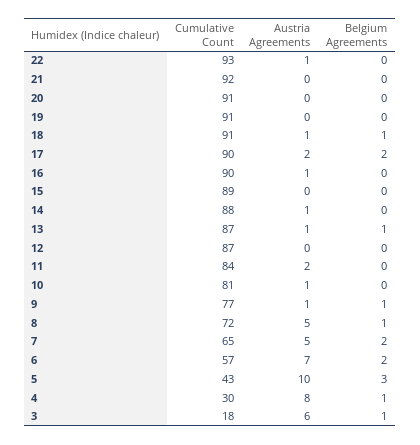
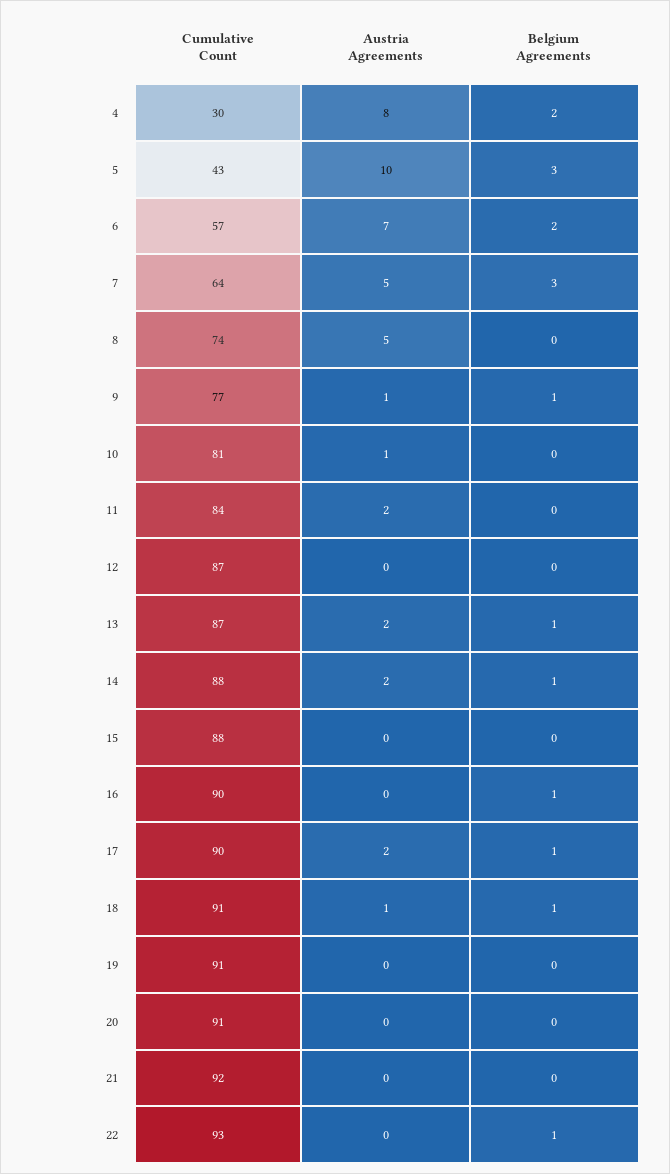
Austria Agreements, 22: 1 -> 0
Belgium Agreements, 22: 0 -> 1
Belgium Agreements, 17: 2 -> 1
Austria Agreements, 16: 1 -> 0
Belgium Agreements, 16: 0 -> 1
Cumulative Count, 15: 89 -> 88
Austria Agreements, 14: 1 -> 2
Belgium Agreements, 14: 0 -> 1
Austria Agreements, 13: 1 -> 2
Cumulative Count, 8: 72 -> 74
Belgium Agreements, 8: 1 -> 0
Cumulative Count, 7: 65 -> 64
Belgium Agreements, 7: 2 -> 3
Belgium Agreements, 4: 1 -> 2
Cumulative Count, 3: 18 -> none
Austria Agreements, 3: 6 -> none
Belgium Agreements, 3: 1 -> none

